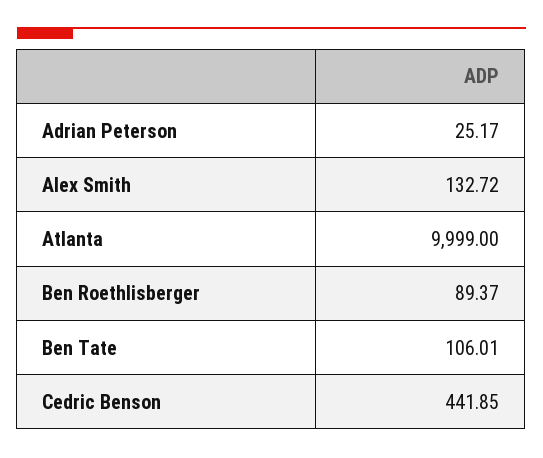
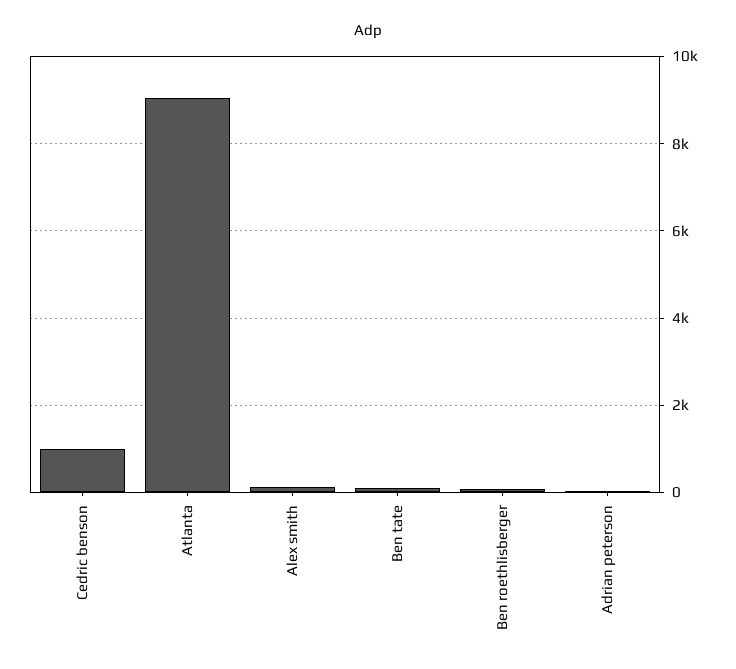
Atlanta: 9999 -> 9000
Cedric Benson: 441.85 -> 1000

